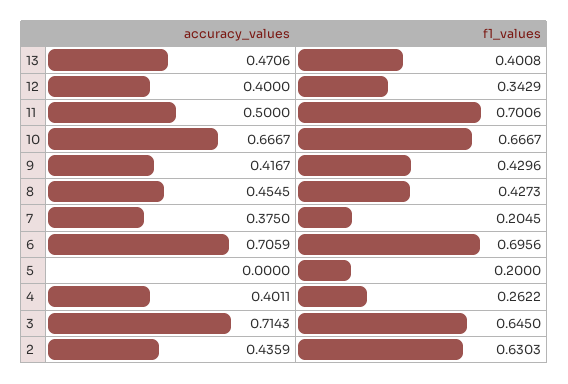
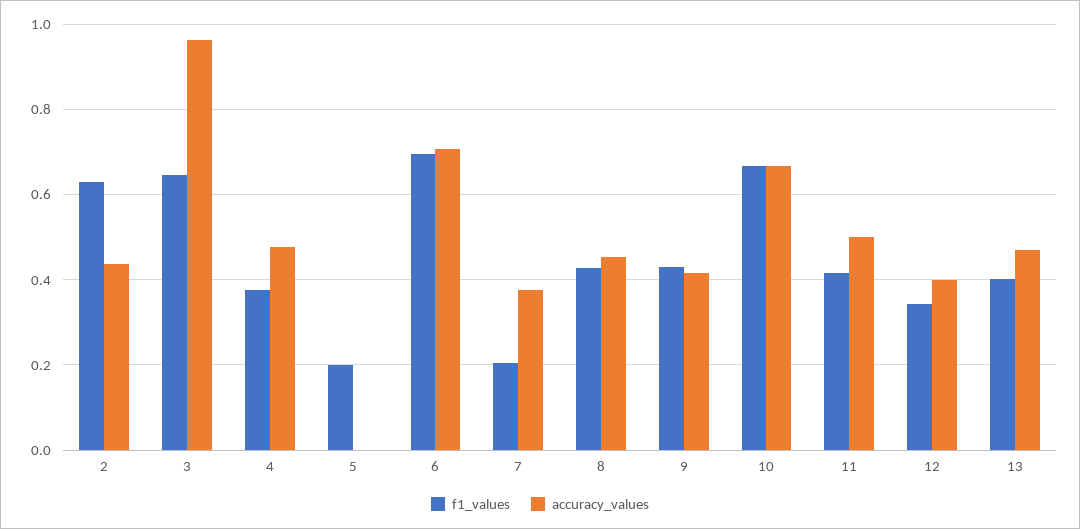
f1_values, 11: 0.7006 -> 0.42
accuracy_values, 4: 0.4011 -> 0.48
f1_values, 4: 0.2622 -> 0.38
accuracy_values, 3: 0.7143 -> 0.96

